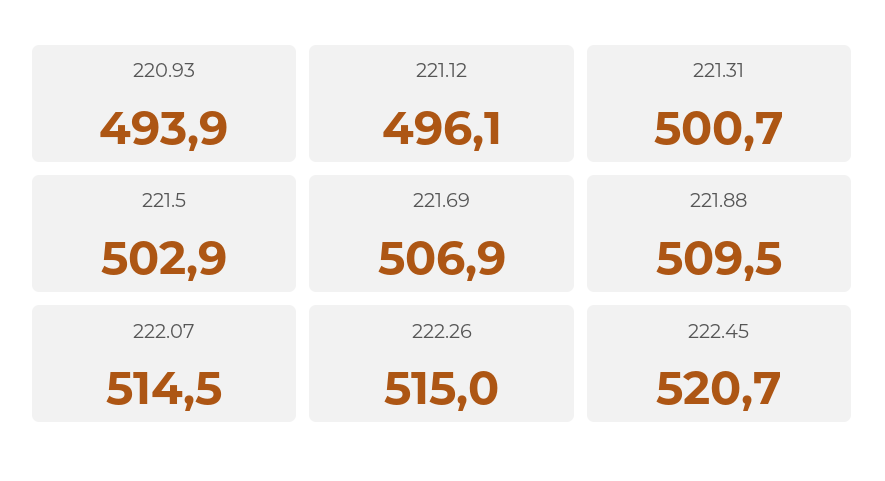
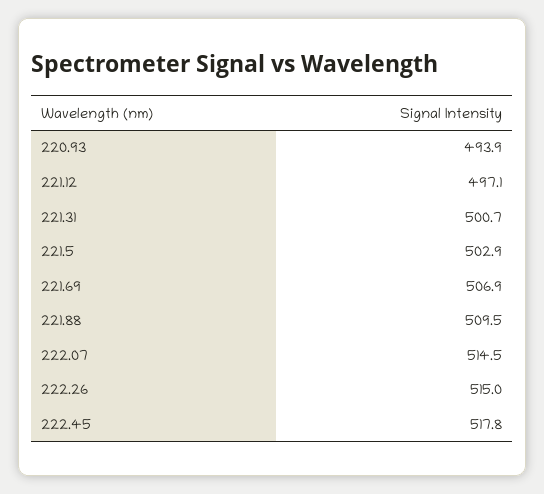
221.12: 496.1 -> 497.1
222.45: 520.7 -> 517.8

